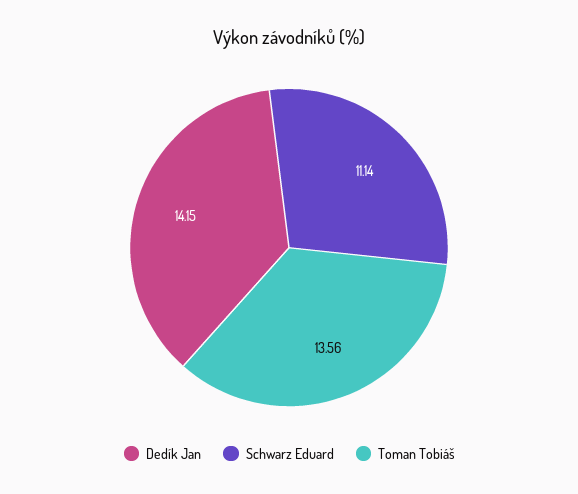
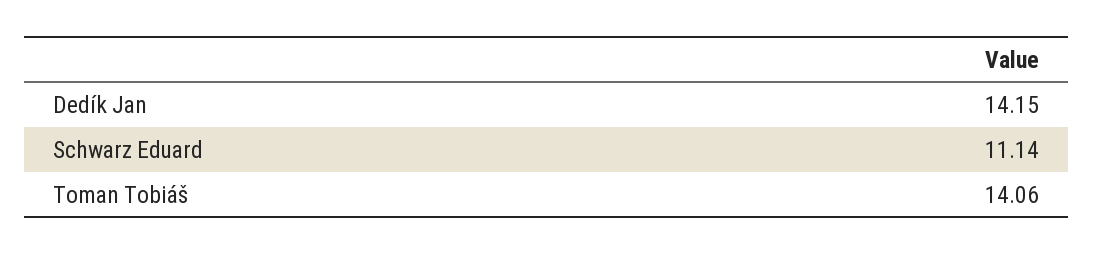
Toman Tobiáš: 13.56 -> 14.06

